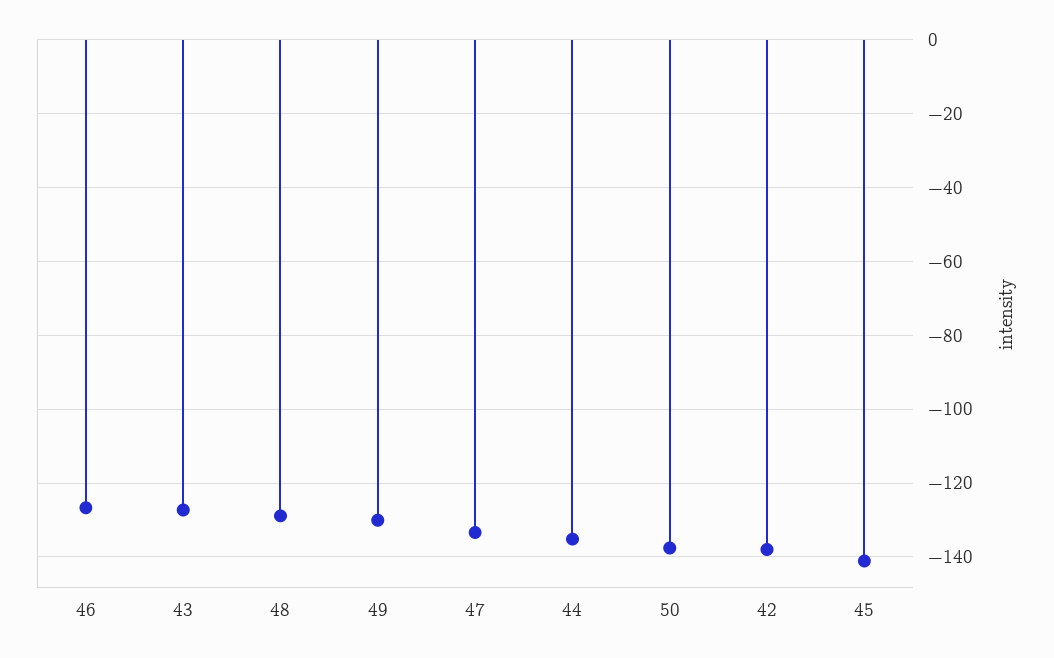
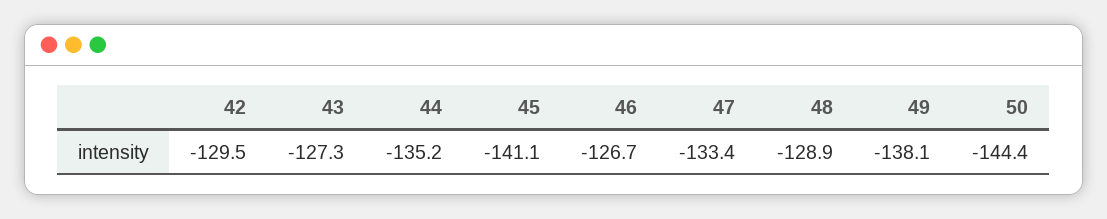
49: -130 -> -138.1
50: -138 -> -144.4
42: -138 -> -129.5

